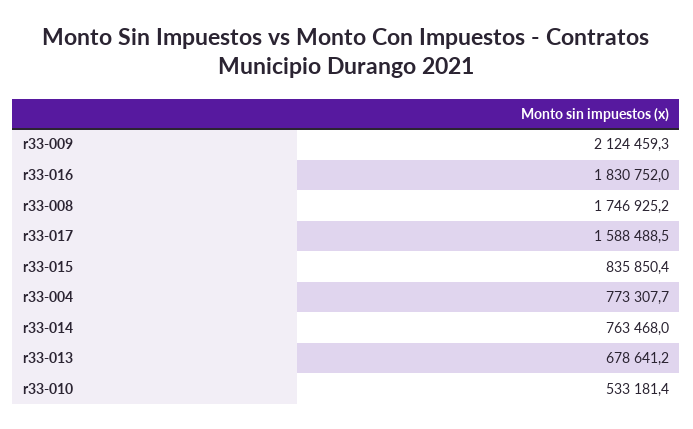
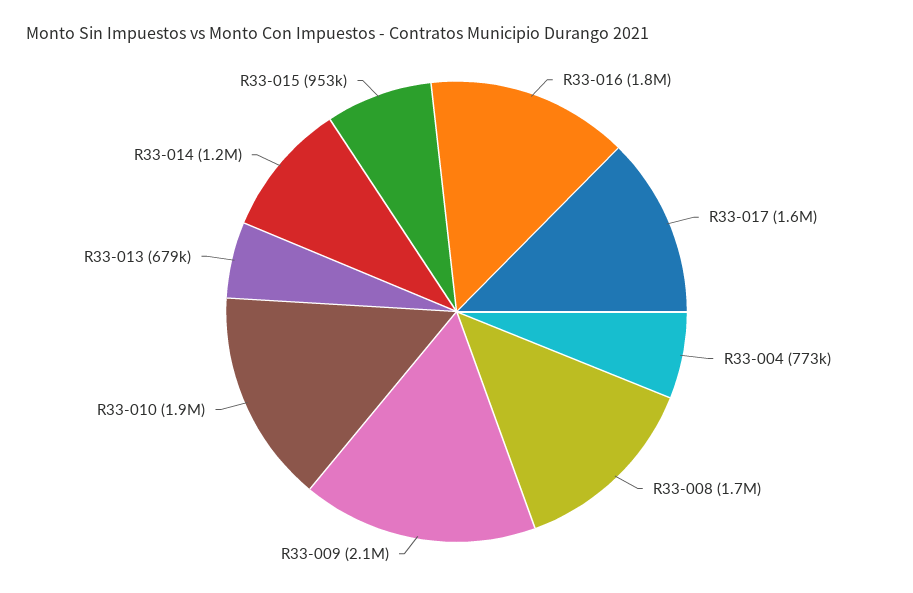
r33-015: 835850.4 -> 953000
r33-014: 763468 -> 1200000
r33-010: 533181.4 -> 1900000

